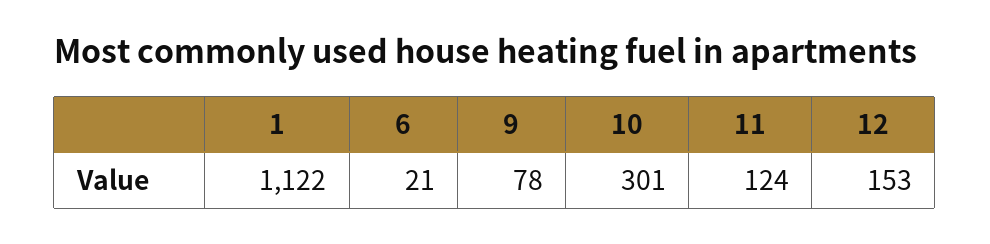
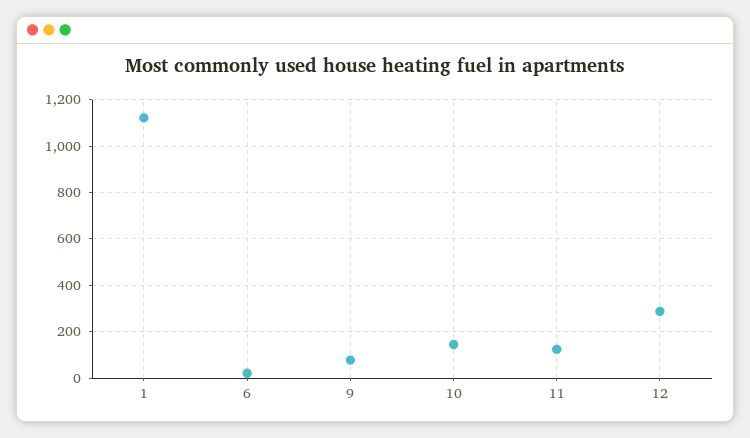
10: 301 -> 150
12: 153 -> 300

